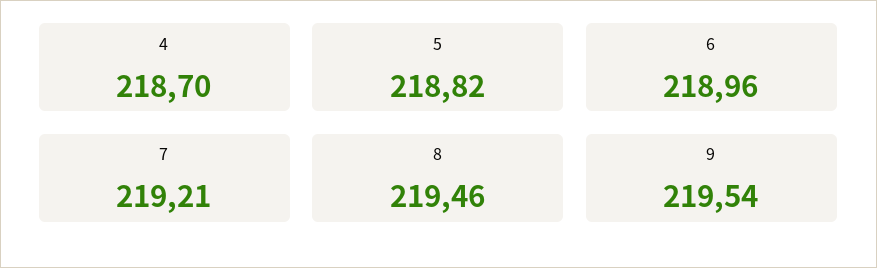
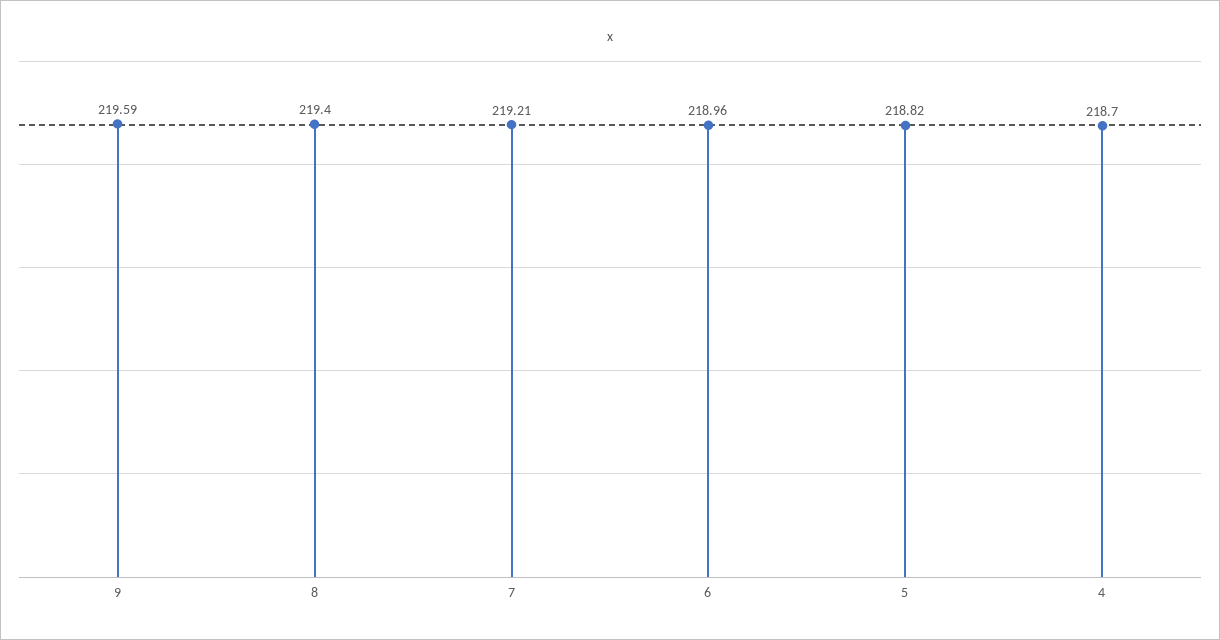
8: 219.46 -> 219.4
9: 219.54 -> 219.59

